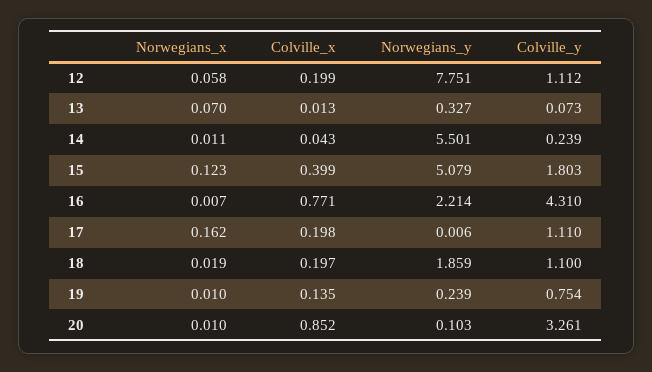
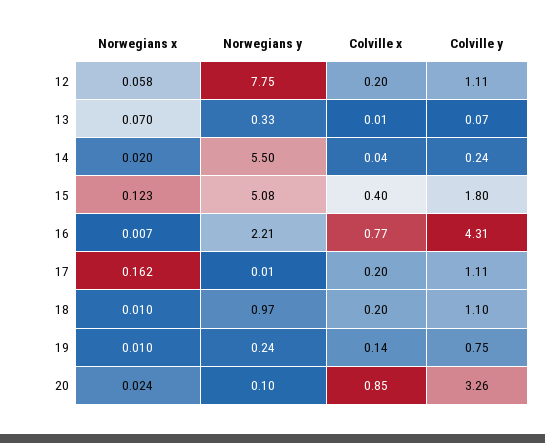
Norwegians_x, 14: 0.011 -> 0.02
Norwegians_x, 18: 0.019 -> 0.01
Norwegians_y, 18: 1.859 -> 0.97
Norwegians_x, 20: 0.01 -> 0.024

